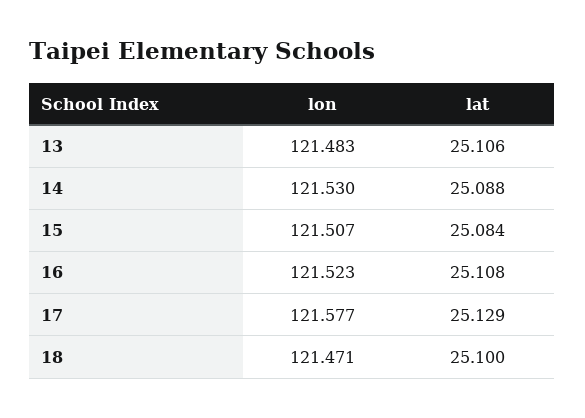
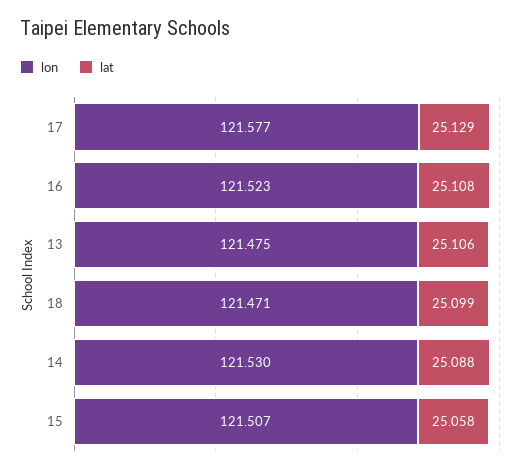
lon, 13: 121.483 -> 121.475
lat, 15: 25.084 -> 25.058
lat, 18: 25.1 -> 25.099

